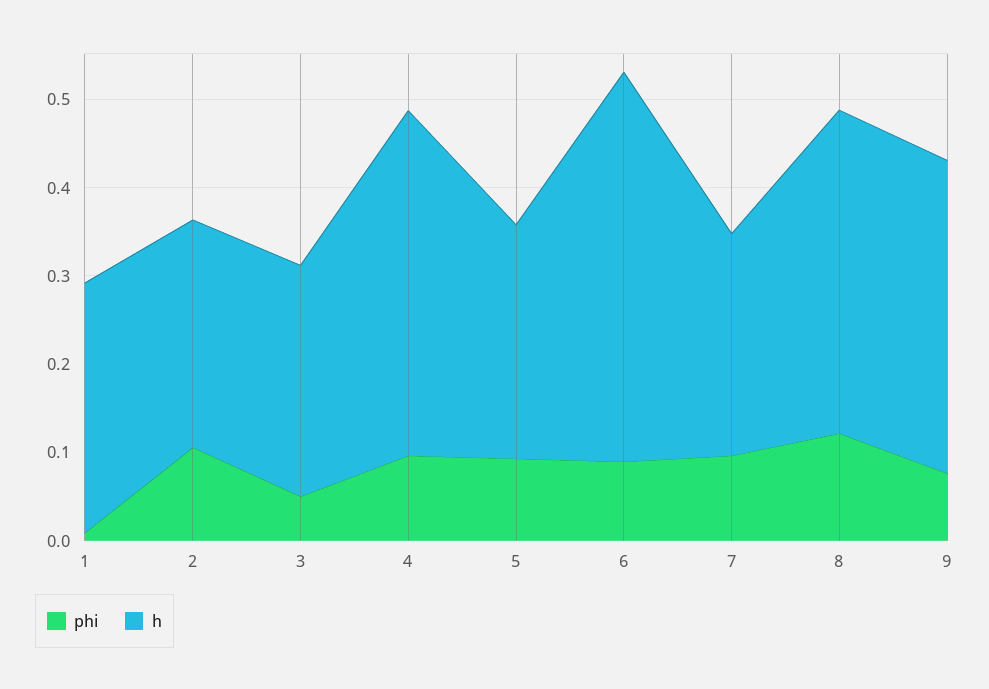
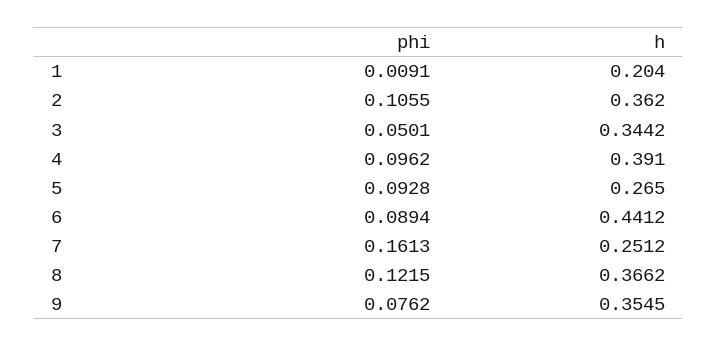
h, 1: 0.28 -> 0.204
h, 2: 0.26 -> 0.362
h, 3: 0.26 -> 0.3442
phi, 7: 0.1 -> 0.1613

